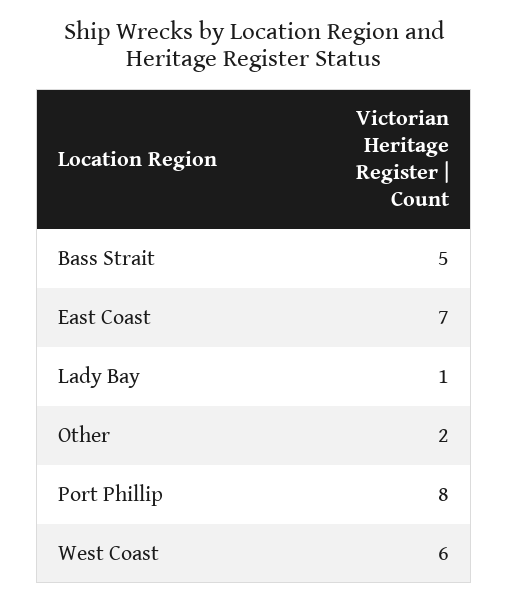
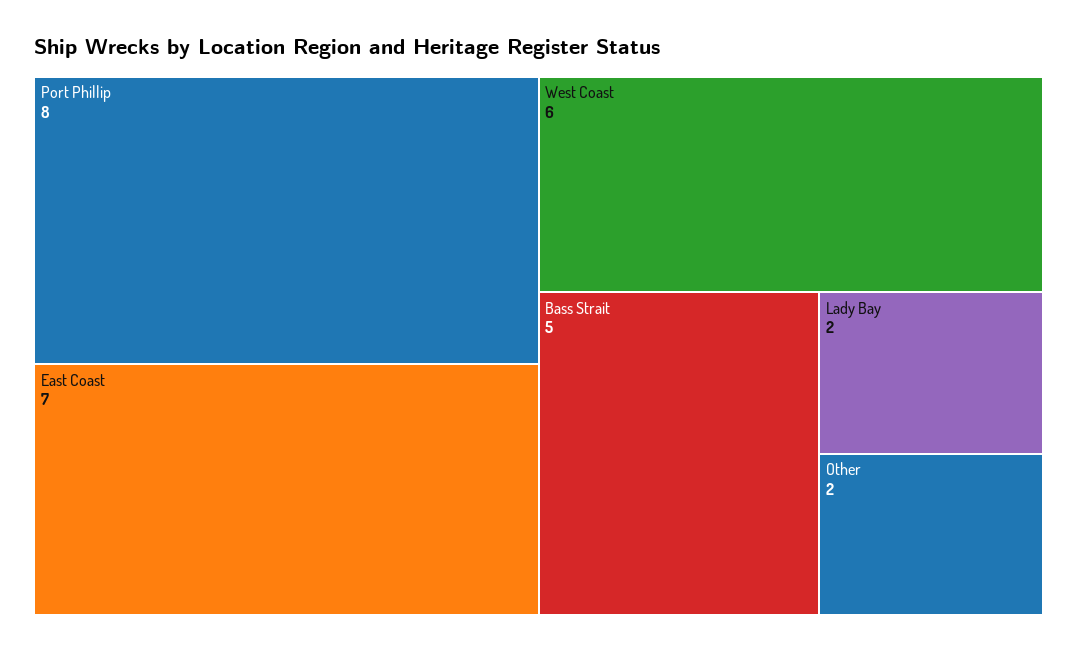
Lady Bay: 1 -> 2

